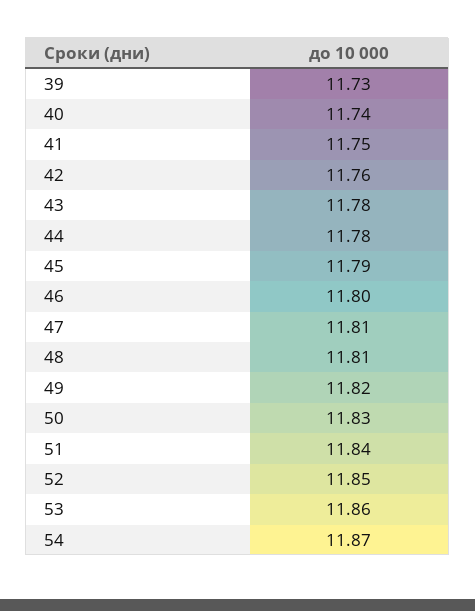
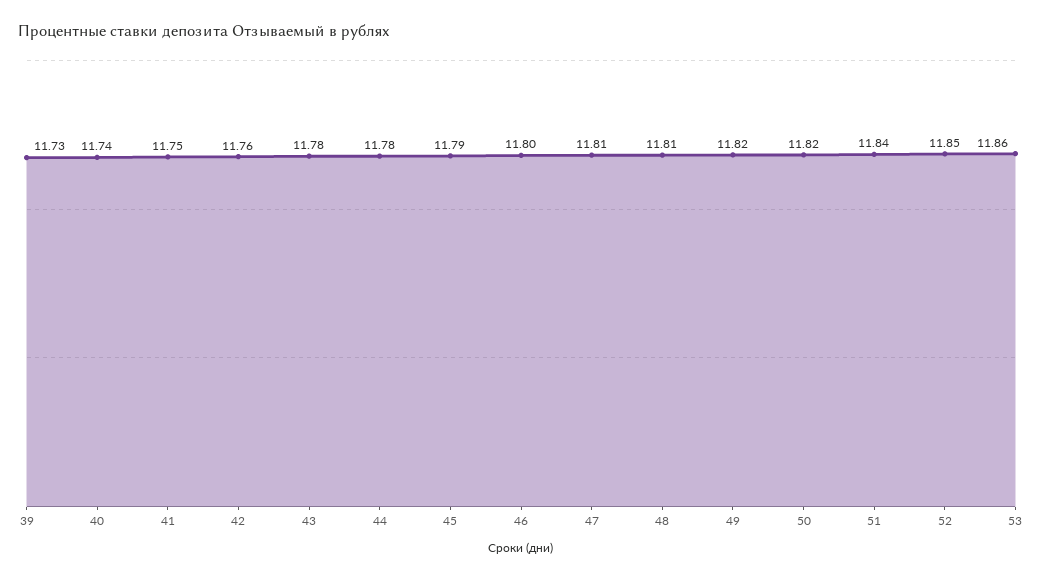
50: 11.83 -> 11.82
54: 11.87 -> none

